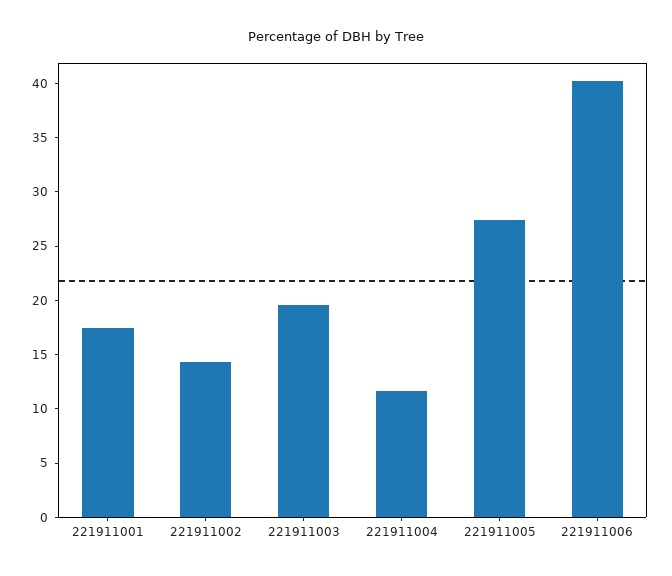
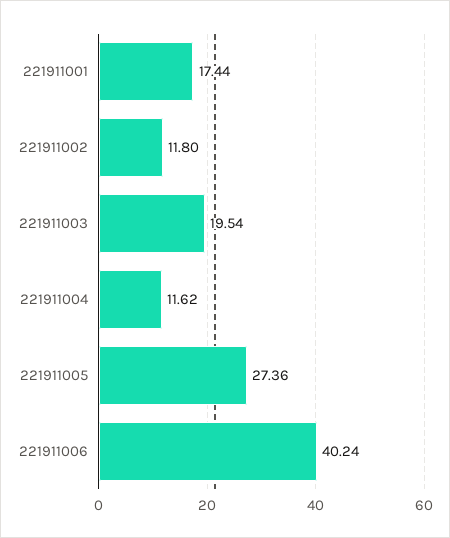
221911002: 14 -> 11.8

